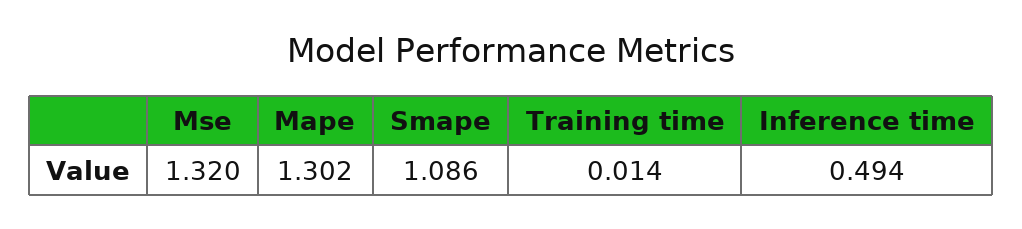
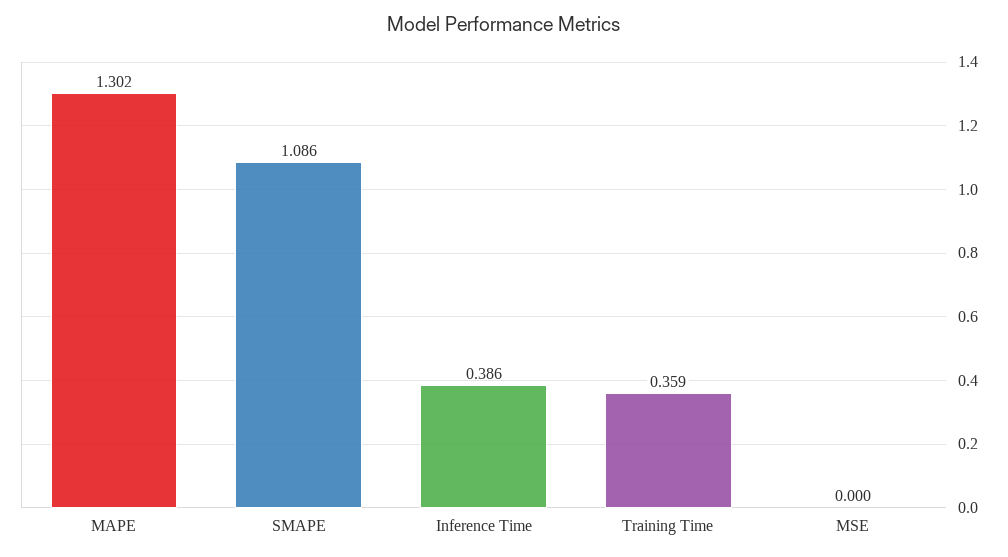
Mse: 1.32 -> 0
Training time: 0.014 -> 0.359
Inference time: 0.494 -> 0.386

